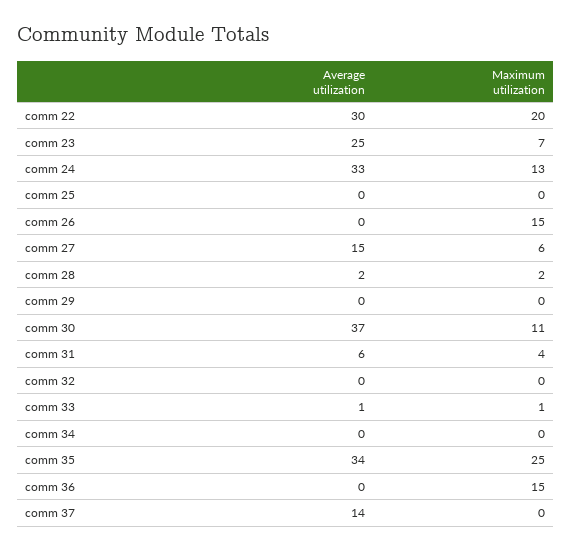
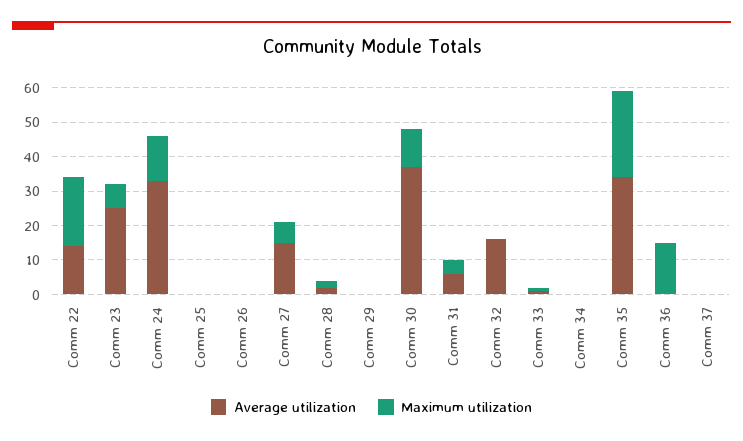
Average utilization, comm 22: 30 -> 15
Maximum utilization, comm 26: 15 -> 0
Average utilization, comm 32: 0 -> 15
Average utilization, comm 37: 14 -> 0

